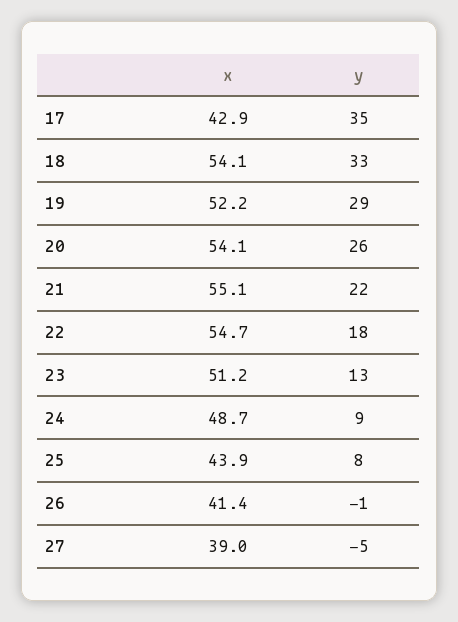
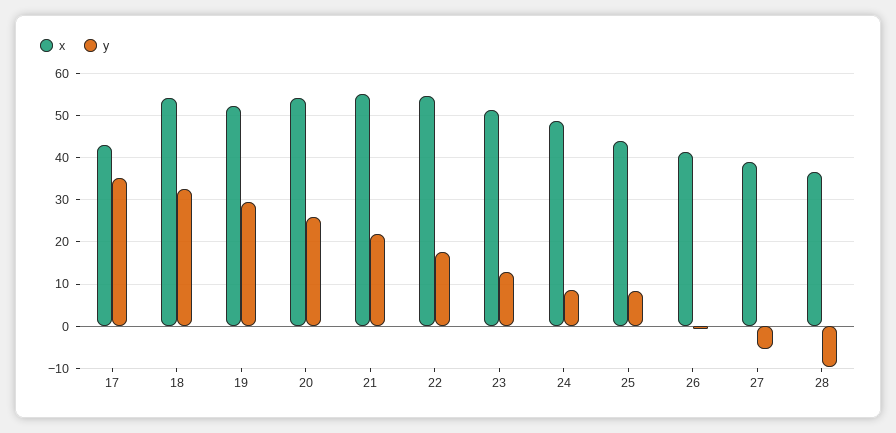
x, 28: none -> 36
y, 28: none -> -10

